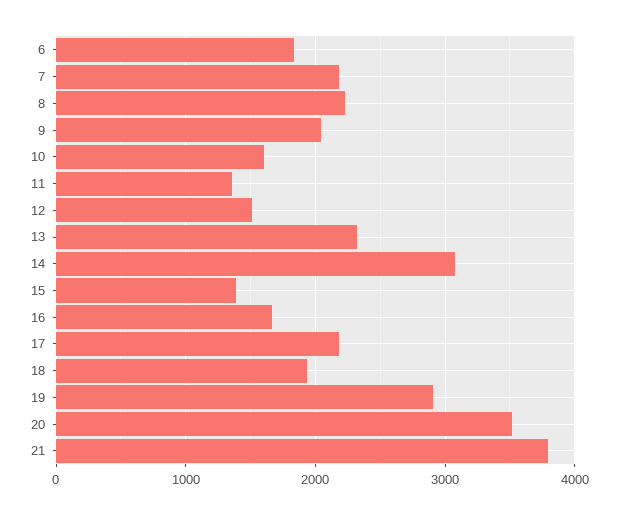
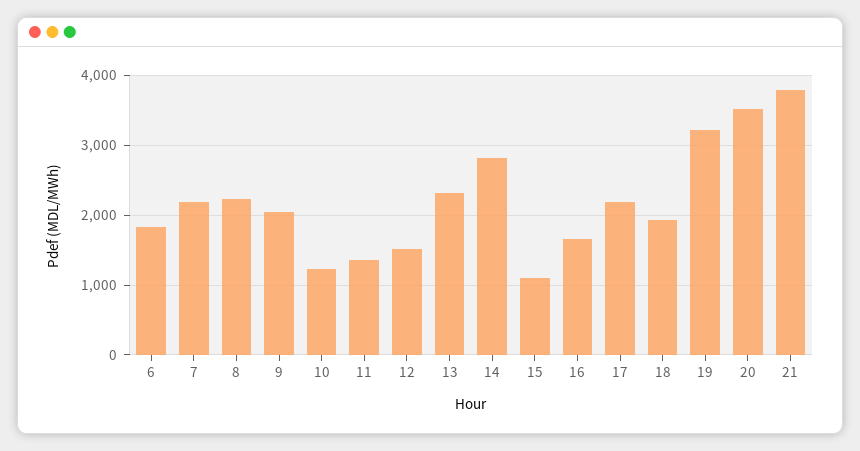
10: 1600 -> 1200
14: 3100 -> 2800
15: 1400 -> 1100
19: 2900 -> 3200

